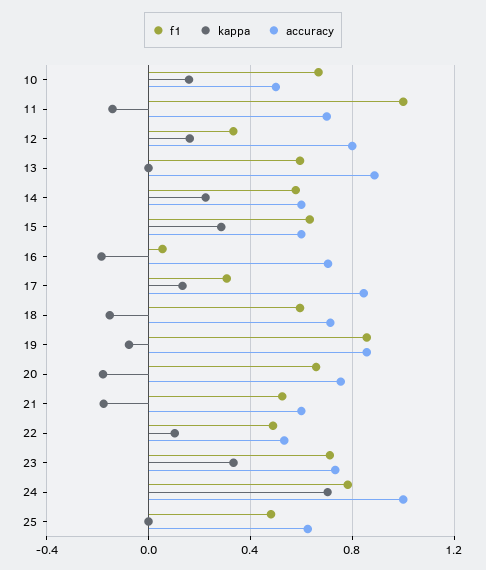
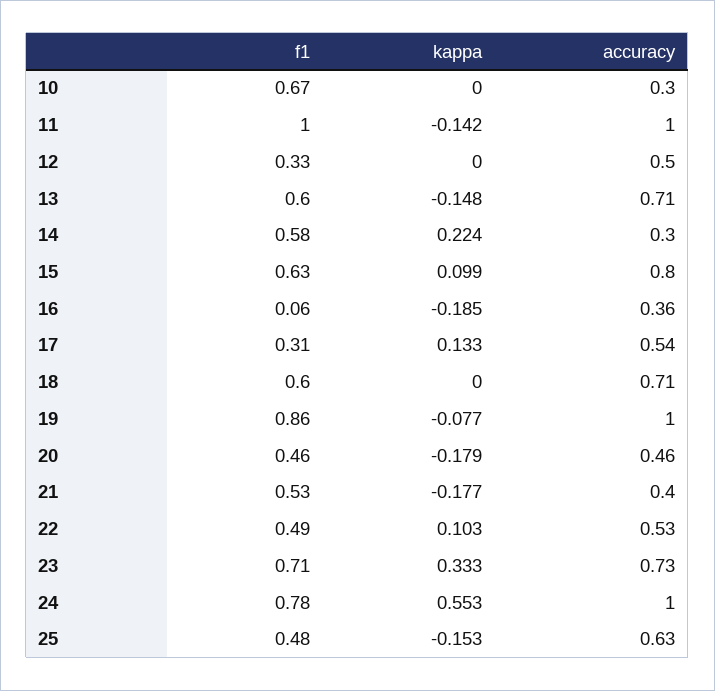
kappa, 10: 0.15 -> 0
accuracy, 10: 0.5 -> 0.3
accuracy, 11: 0.7 -> 1
kappa, 12: 0.15 -> 0
accuracy, 12: 0.8 -> 0.5
kappa, 13: 0 -> -0.148
accuracy, 13: 0.9 -> 0.71
accuracy, 14: 0.6 -> 0.3
kappa, 15: 0.3 -> 0.099
accuracy, 15: 0.6 -> 0.8
accuracy, 16: 0.7 -> 0.36
accuracy, 17: 0.85 -> 0.54
kappa, 18: -0.15 -> 0
accuracy, 19: 0.85 -> 1
f1, 20: 0.65 -> 0.46
accuracy, 20: 0.75 -> 0.46
accuracy, 21: 0.6 -> 0.4
kappa, 24: 0.7 -> 0.553
kappa, 25: 0 -> -0.153

